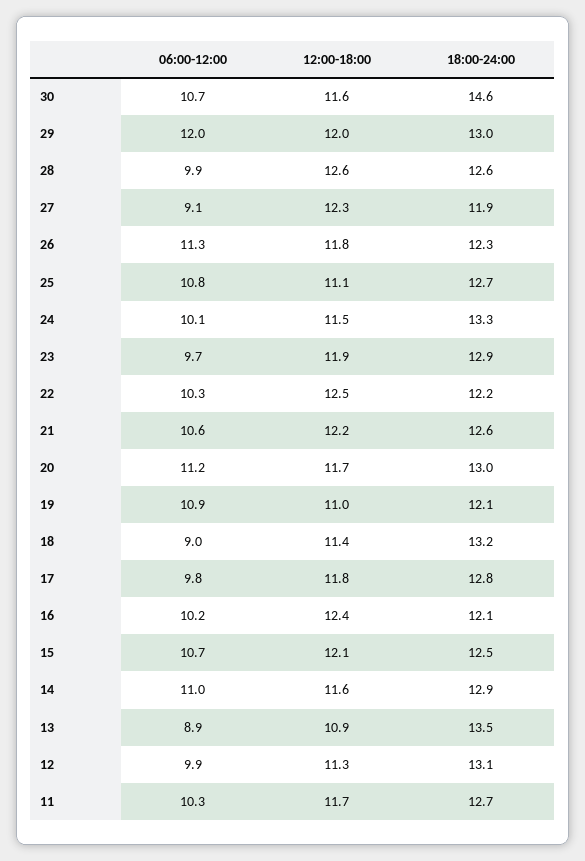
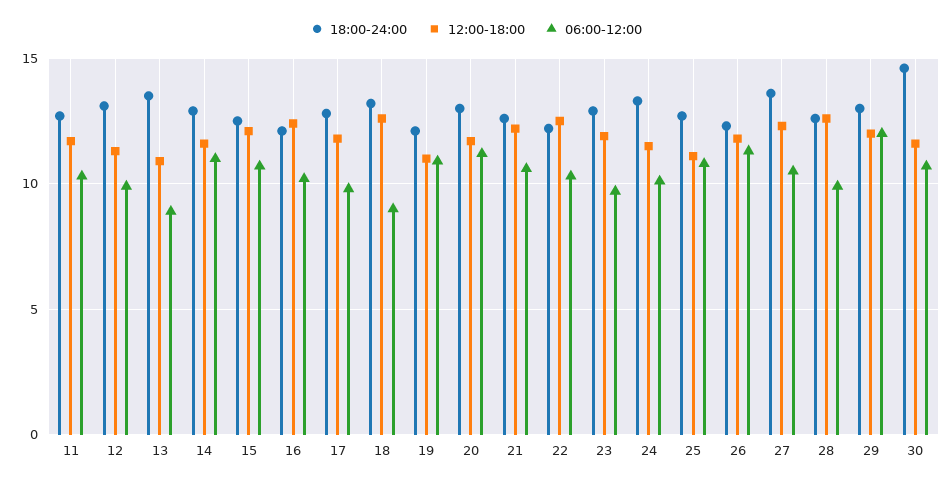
06:00-12:00, 27: 9.1 -> 10.5
18:00-24:00, 27: 11.9 -> 13.5
12:00-18:00, 18: 11.4 -> 12.5

